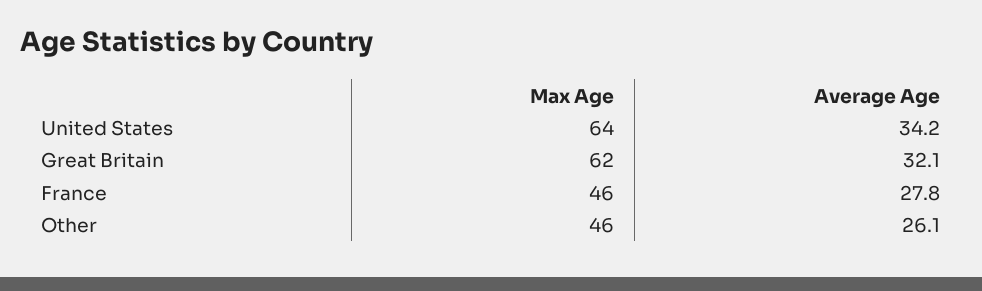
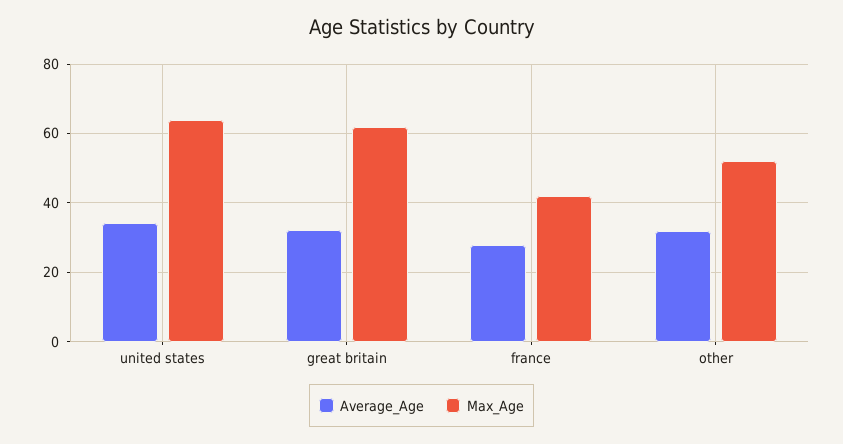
Max Age, France: 46 -> 42
Max Age, Other: 46 -> 52
Average Age, Other: 26.1 -> 32

